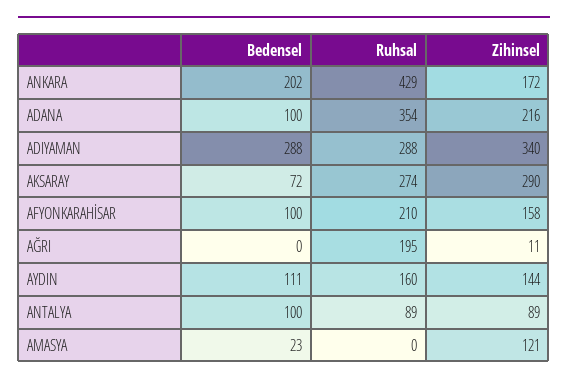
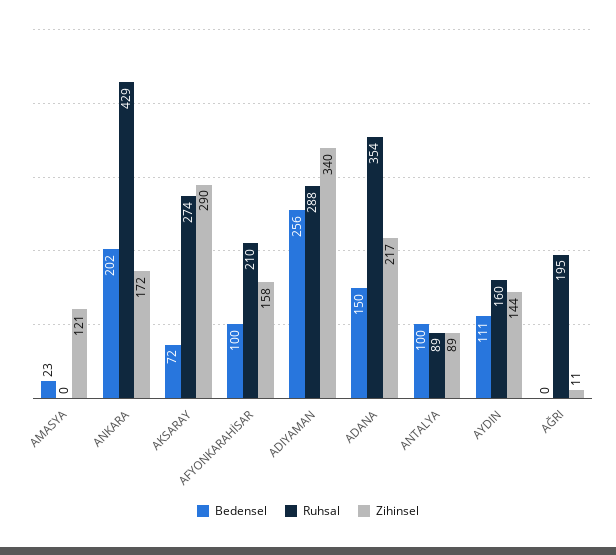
Bedensel, ADANA: 100 -> 150
Zihinsel, ADANA: 216 -> 217
Bedensel, ADIYAMAN: 288 -> 256

